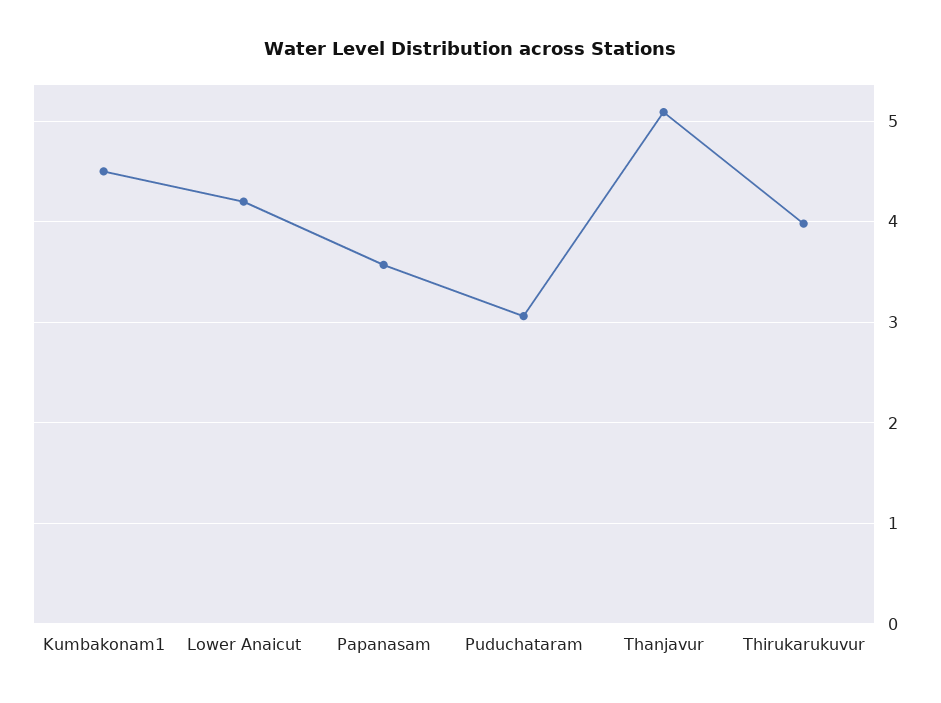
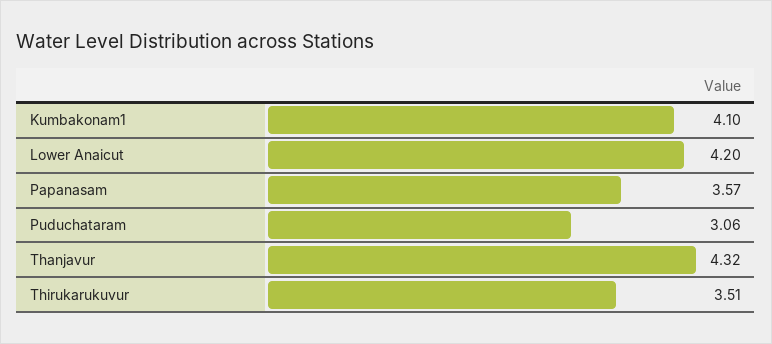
Kumbakonam1: 4.5 -> 4.1
Thanjavur: 5.1 -> 4.32
Thirukarukuvur: 4 -> 3.51

